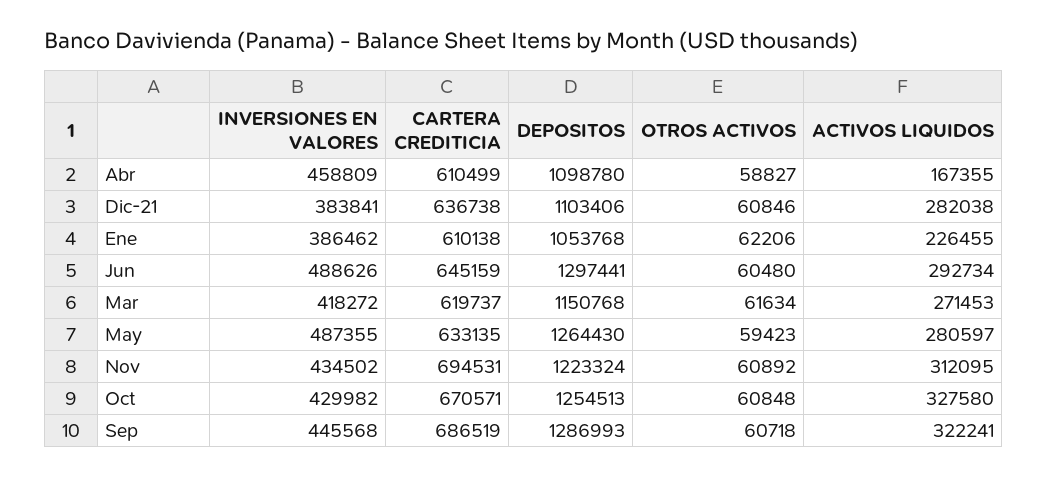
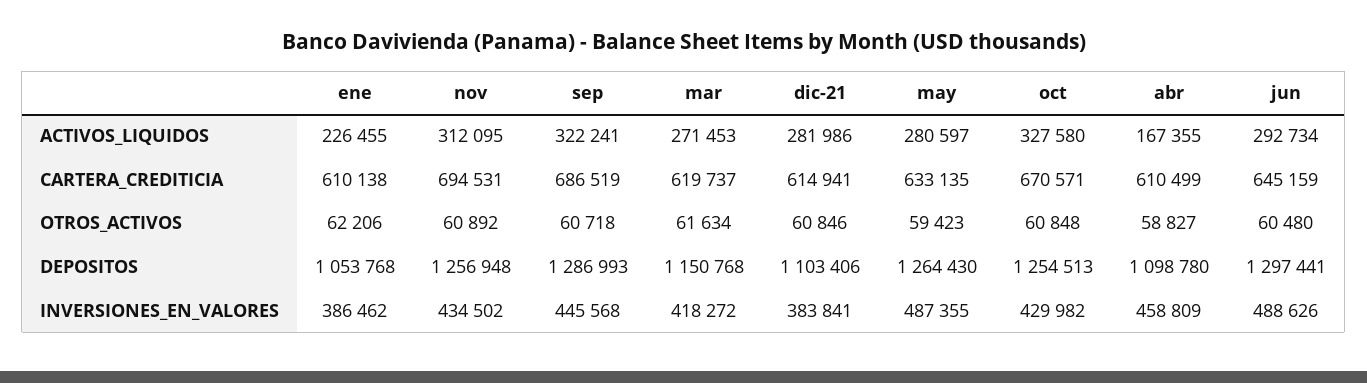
CARTERA CREDITICIA, Dic-21: 636738 -> 614941
ACTIVOS LIQUIDOS, Dic-21: 282038 -> 281986
DEPOSITOS, Nov: 1223324 -> 1256948

